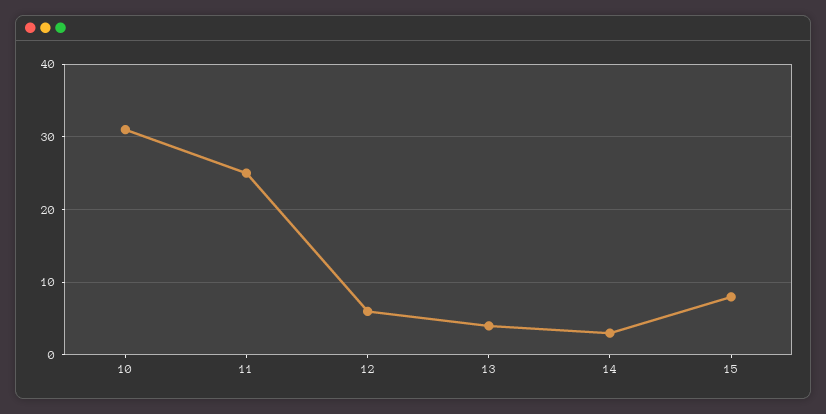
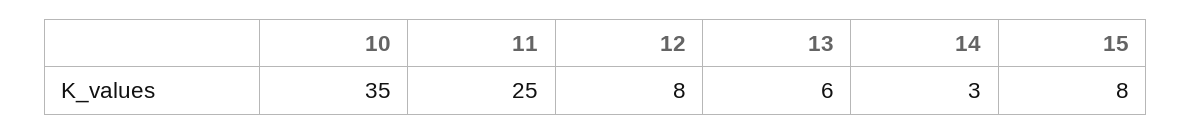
10: 31 -> 35
12: 6 -> 8
13: 4 -> 6

